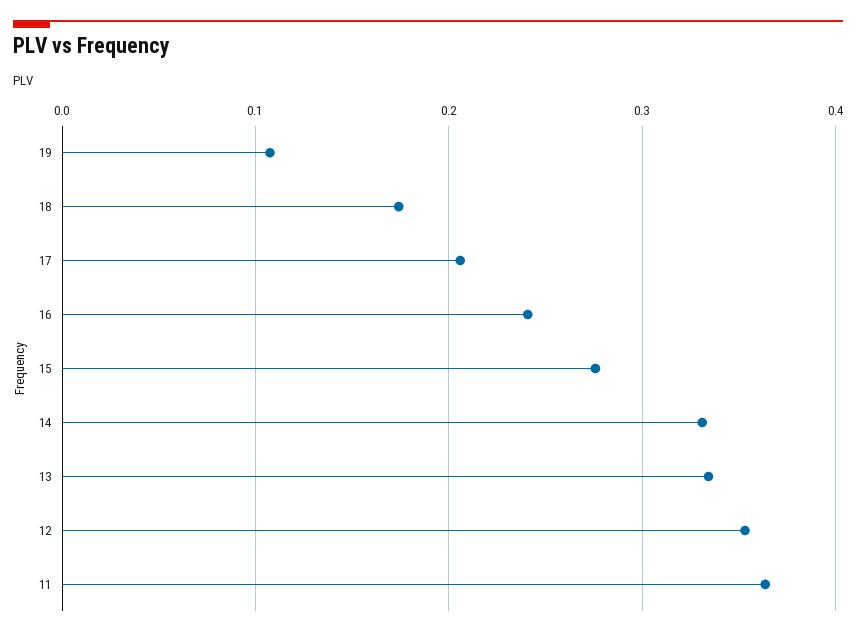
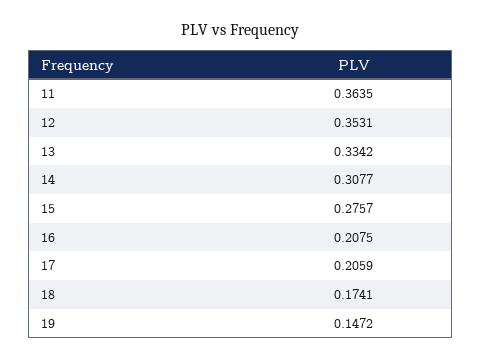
19: 0.11 -> 0.1472
16: 0.24 -> 0.2075
14: 0.33 -> 0.3077

